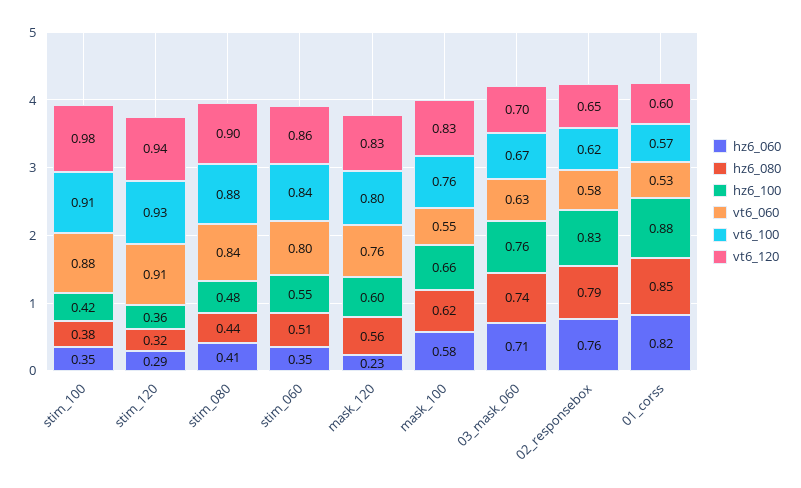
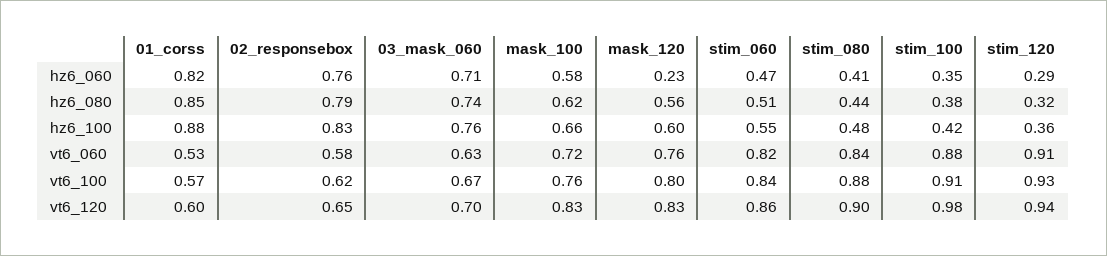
hz6_060, stim_060: 0.35 -> 0.47
vt6_060, stim_060: 0.8 -> 0.82
vt6_060, mask_100: 0.55 -> 0.72

